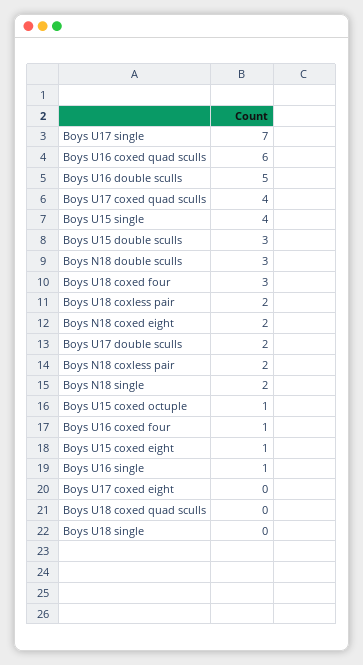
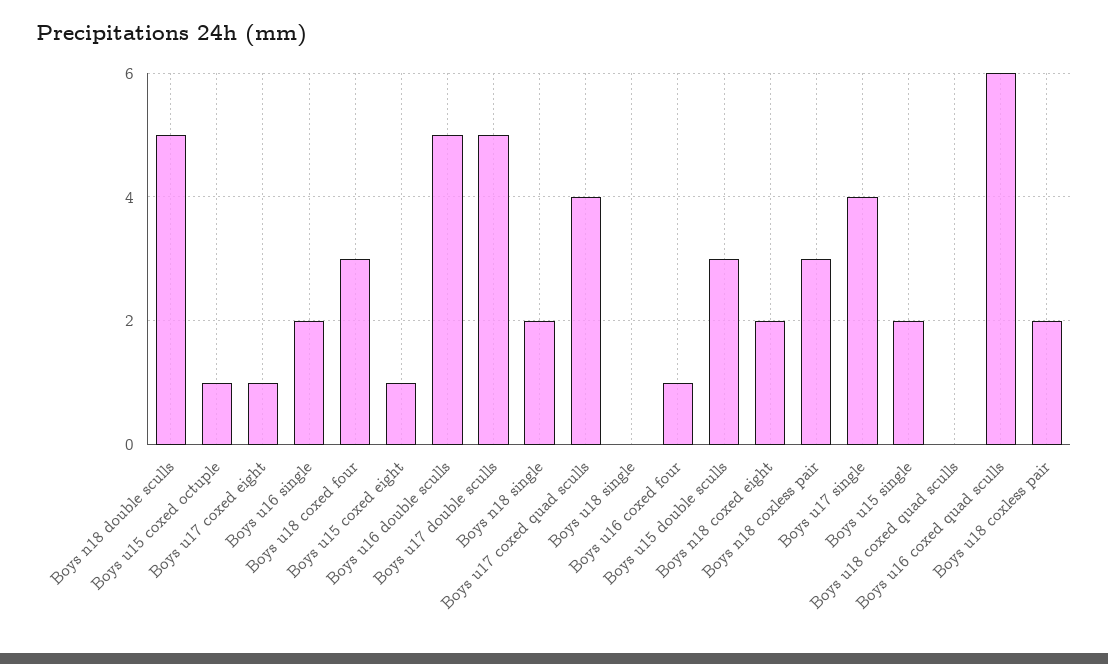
Boys U17 single: 7 -> 4
Boys U15 single: 4 -> 2
Boys N18 double sculls: 3 -> 5
Boys U17 double sculls: 2 -> 5
Boys N18 coxless pair: 2 -> 3
Boys U16 single: 1 -> 2
Boys U17 coxed eight: 0 -> 1

